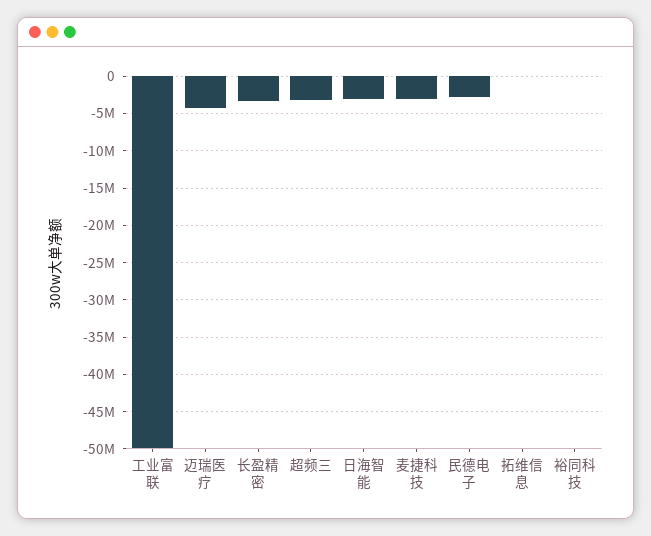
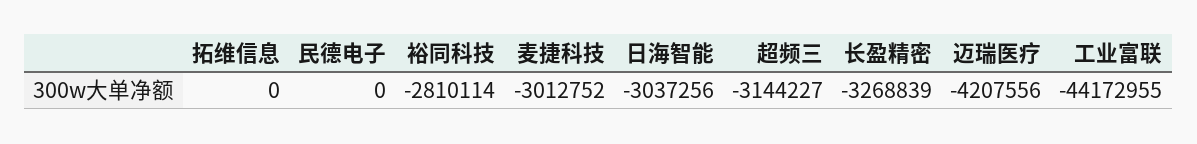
工业富联: -50000000 -> -44172955
民德电子: -3000000 -> 0
裕同科技: 0 -> -2810114

